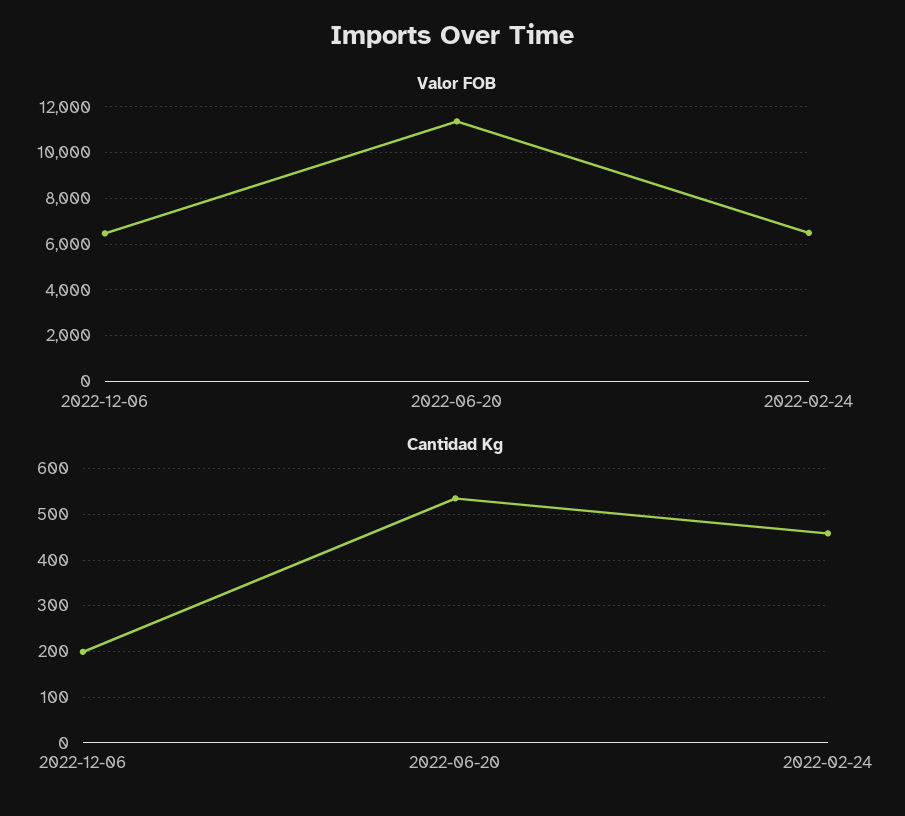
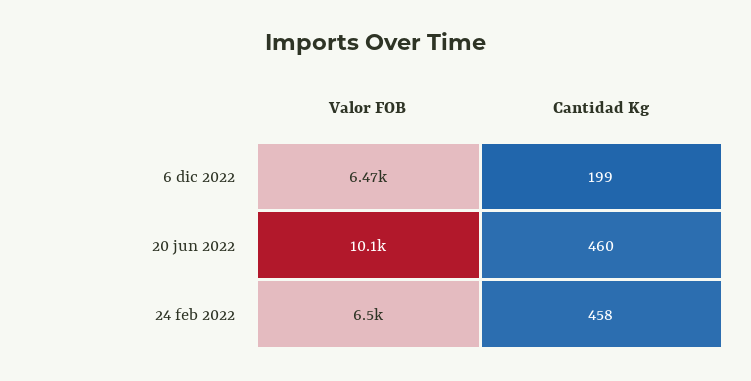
Valor FOB, 2022-06-20: 11500 -> 10100
Cantidad Kg, 2022-06-20: 540 -> 460

